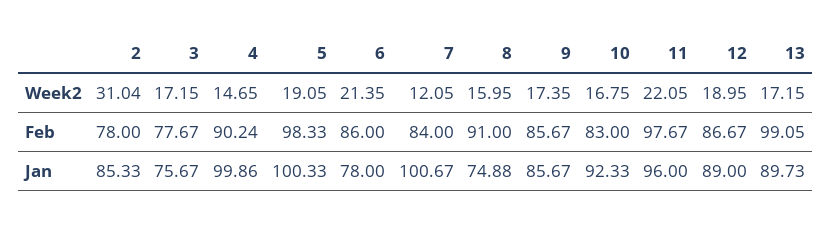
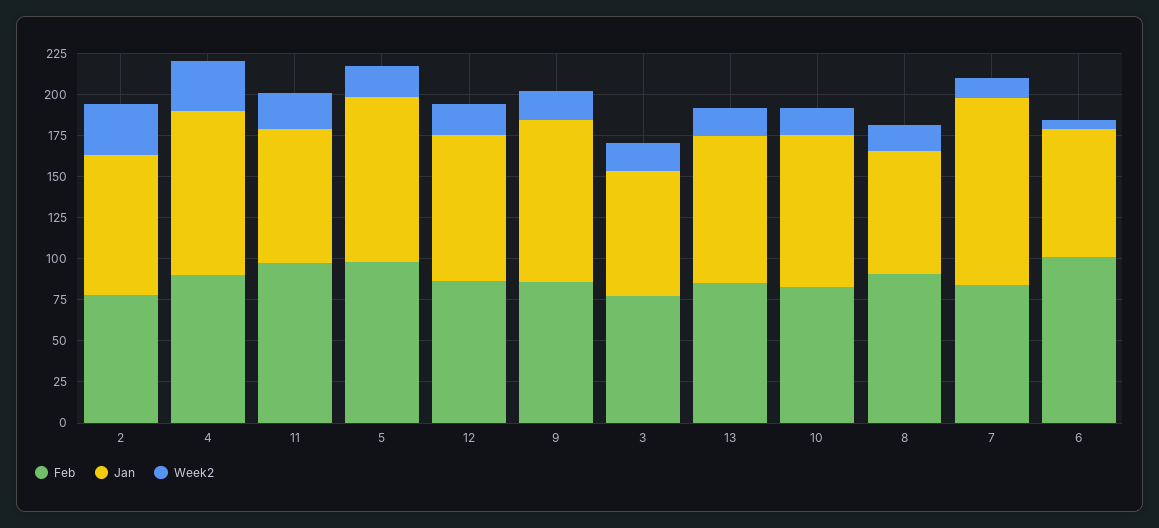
Week2, 4: 14.65 -> 30
Week2, 6: 21.35 -> 5
Feb, 6: 86 -> 100
Feb, 13: 99.05 -> 85
Jan, 7: 100.67 -> 115
Jan, 9: 85.67 -> 100
Jan, 11: 96 -> 80

